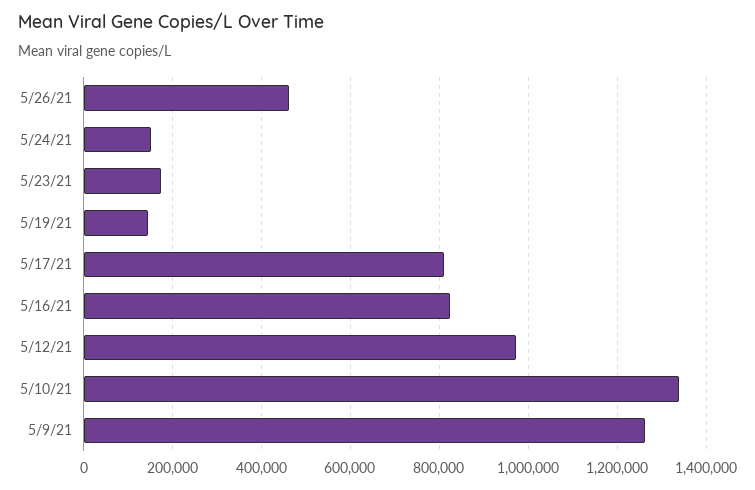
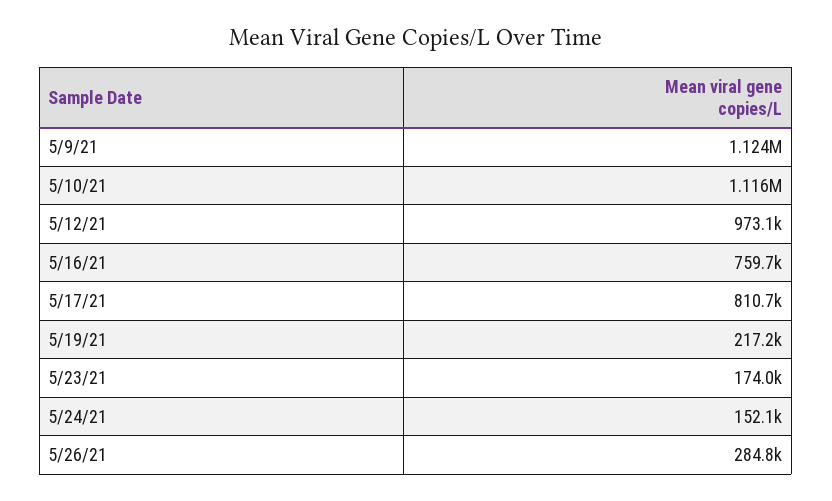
5/26/21: 460000 -> 284800
5/19/21: 140000 -> 217200
5/16/21: 820000 -> 759700
5/10/21: 1340000 -> 1116000
5/9/21: 1260000 -> 1124000

